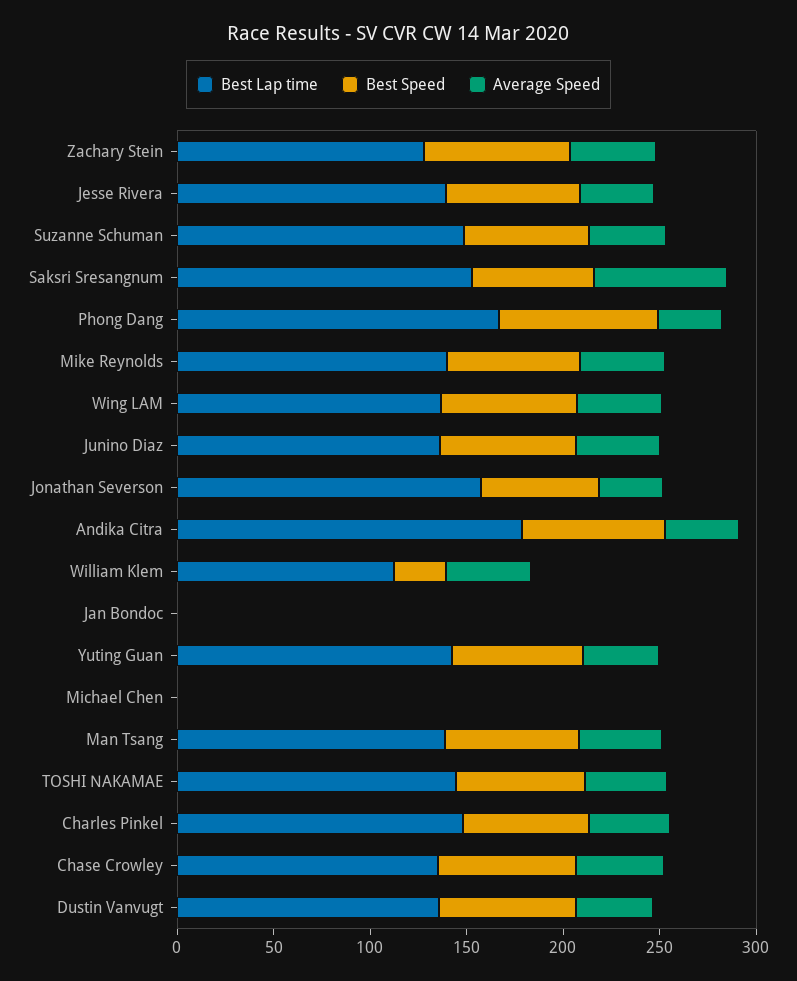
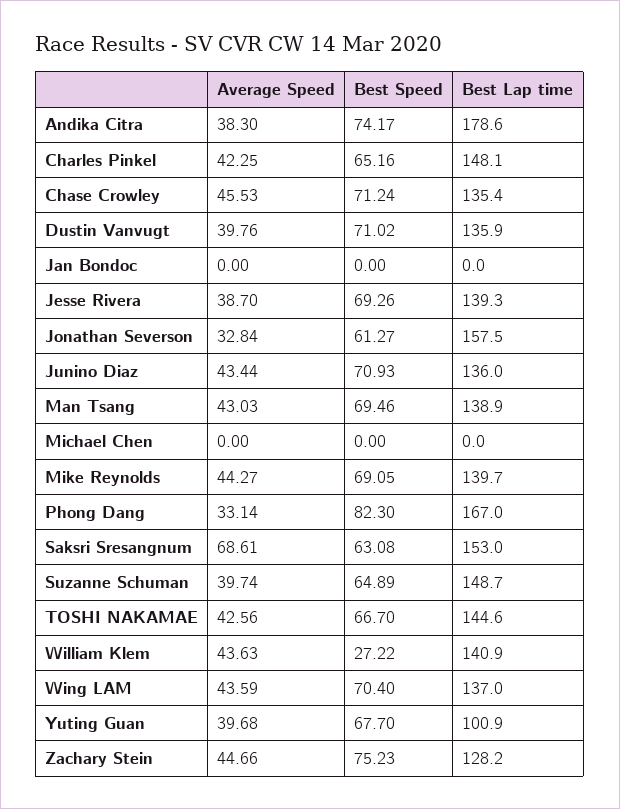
Best Lap time, William Klem: 110 -> 140.9
Best Lap time, Yuting Guan: 140 -> 100.9

